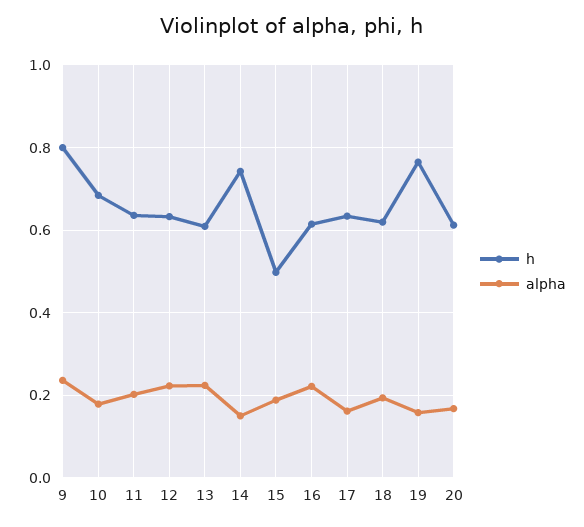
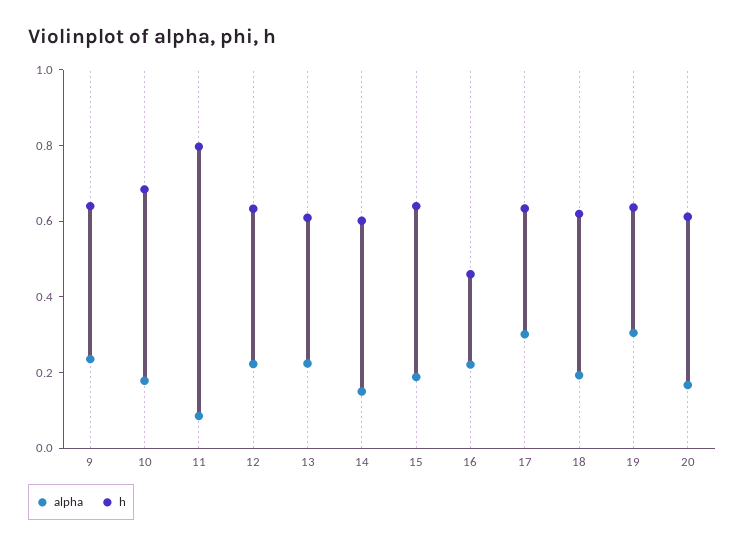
h, 9: 0.8 -> 0.65
h, 11: 0.64 -> 0.8
alpha, 11: 0.2 -> 0.1
h, 14: 0.74 -> 0.6
h, 15: 0.5 -> 0.65
h, 16: 0.62 -> 0.45
alpha, 17: 0.16 -> 0.3
h, 19: 0.76 -> 0.65
alpha, 19: 0.16 -> 0.3

